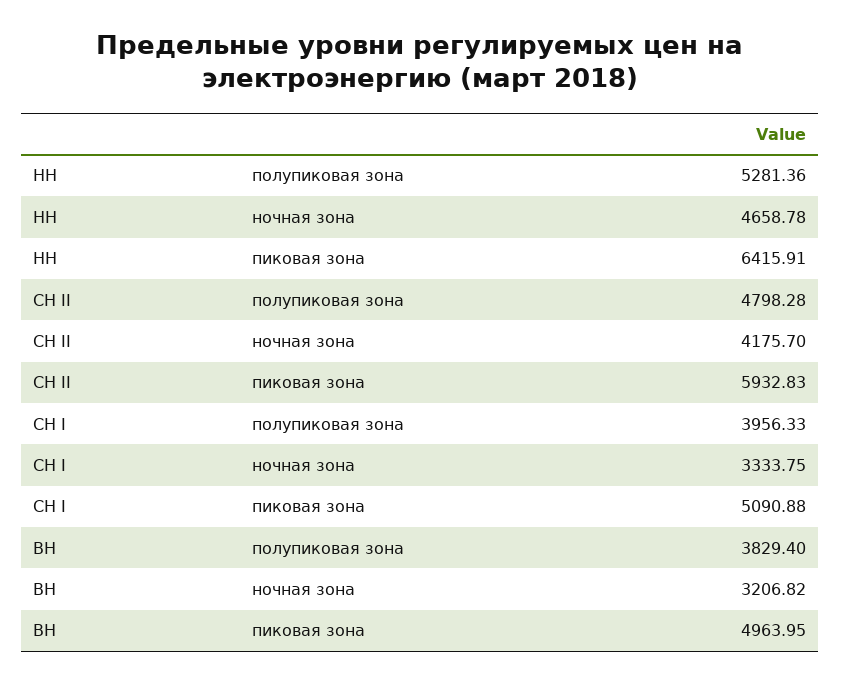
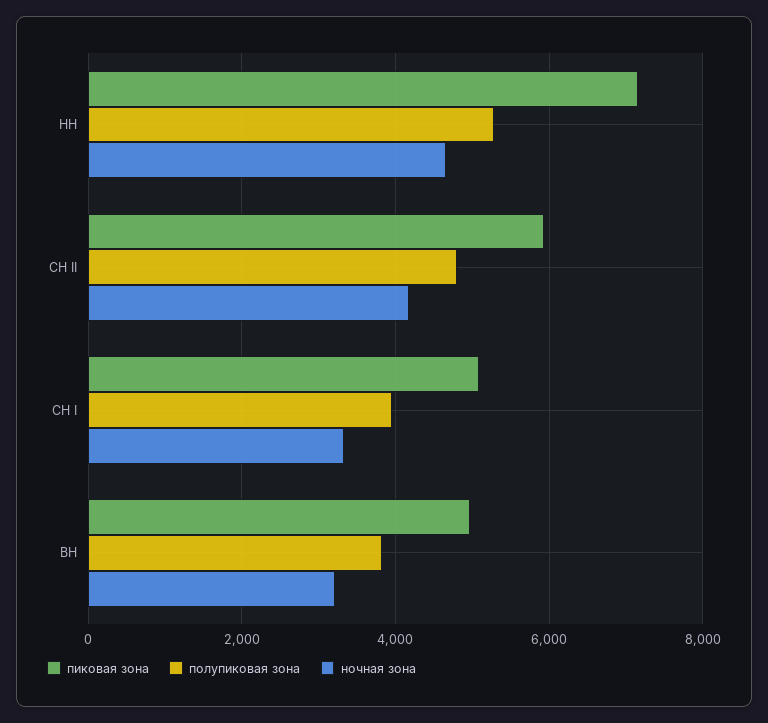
пиковая зона, НН: 6415.91 -> 7200

